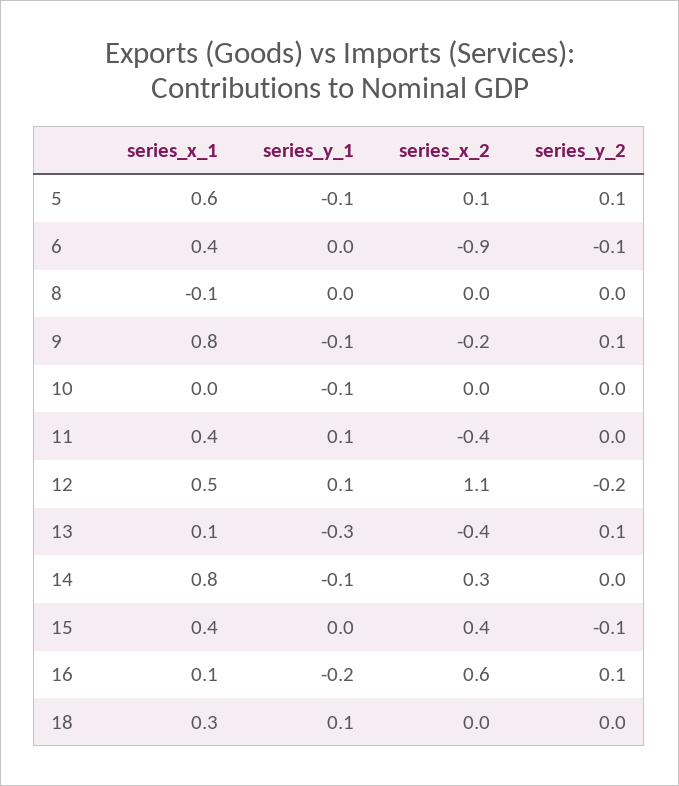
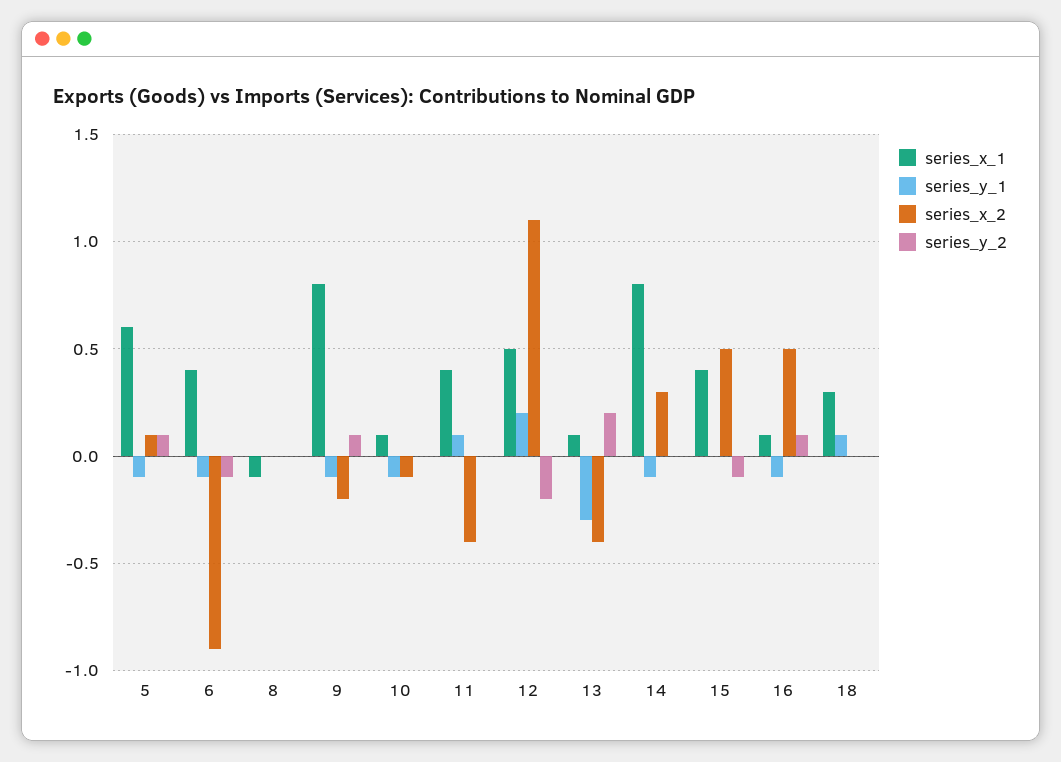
series_y_1, 6: 0 -> -0.1
series_x_1, 10: 0 -> 0.1
series_x_2, 10: 0 -> -0.1
series_y_1, 12: 0.1 -> 0.2
series_y_2, 13: 0.1 -> 0.2
series_x_2, 15: 0.4 -> 0.5
series_y_1, 16: -0.2 -> -0.1
series_x_2, 16: 0.6 -> 0.5

